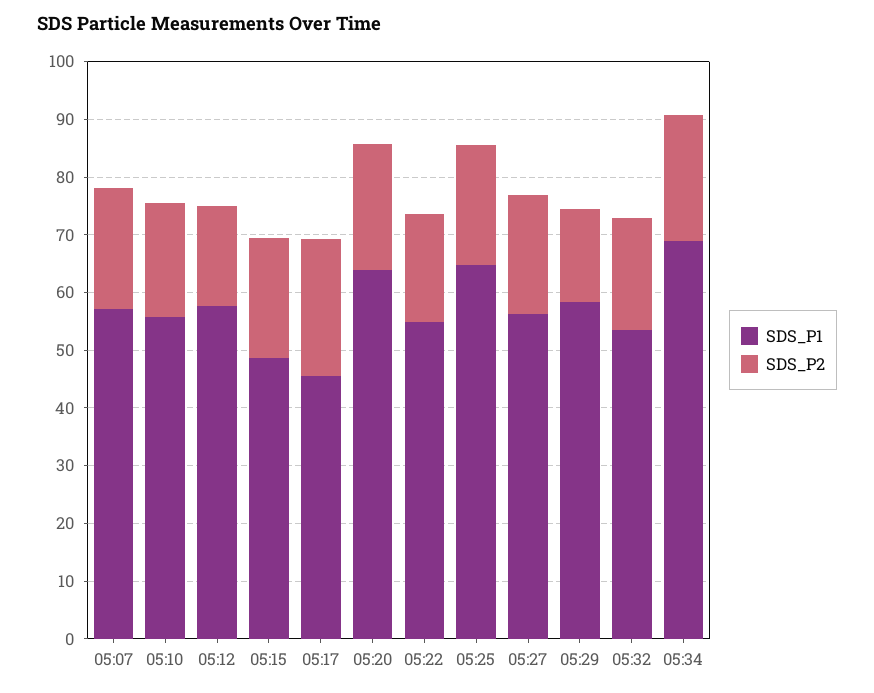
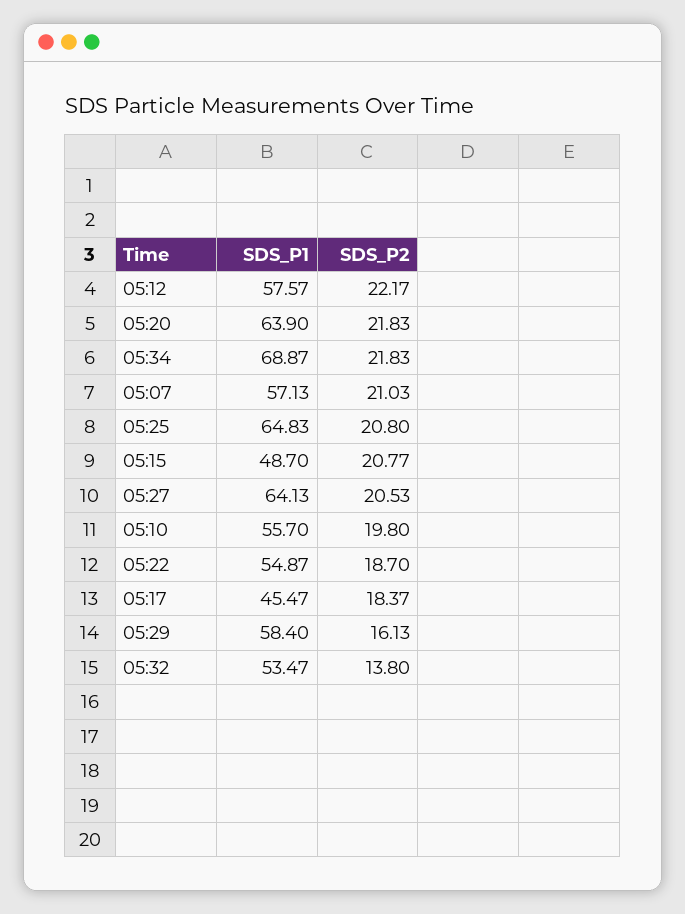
SDS_P2, 05:12: 18 -> 22.17
SDS_P2, 05:17: 24 -> 18.37
SDS_P1, 05:27: 56 -> 64.13
SDS_P2, 05:32: 20 -> 13.8

